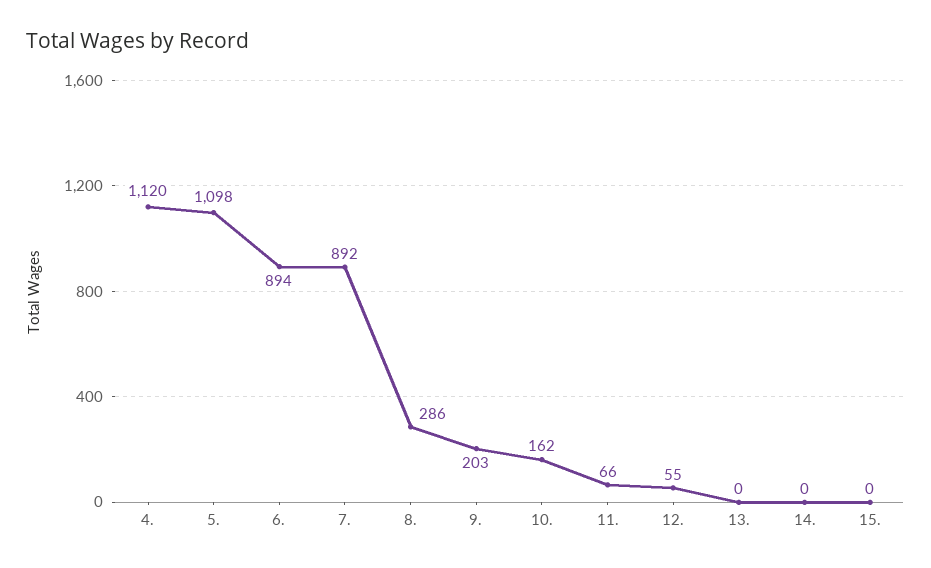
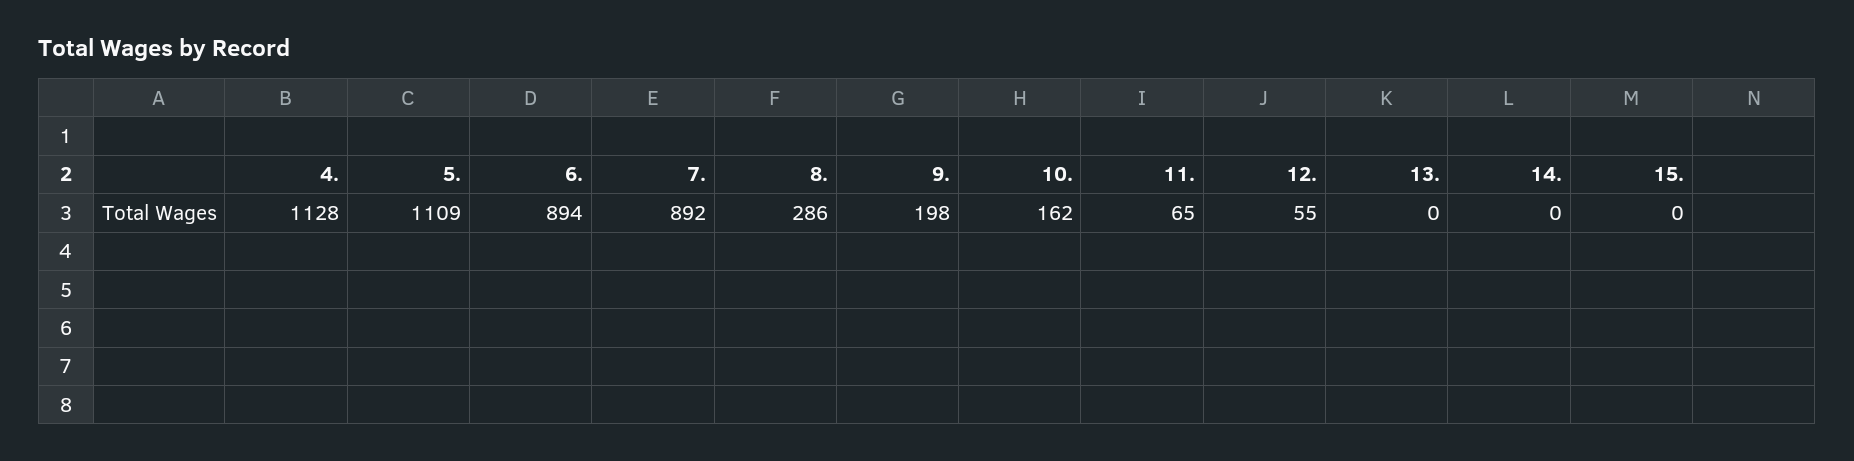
4.: 1120 -> 1128
5.: 1098 -> 1109
9.: 203 -> 198
11.: 66 -> 65

